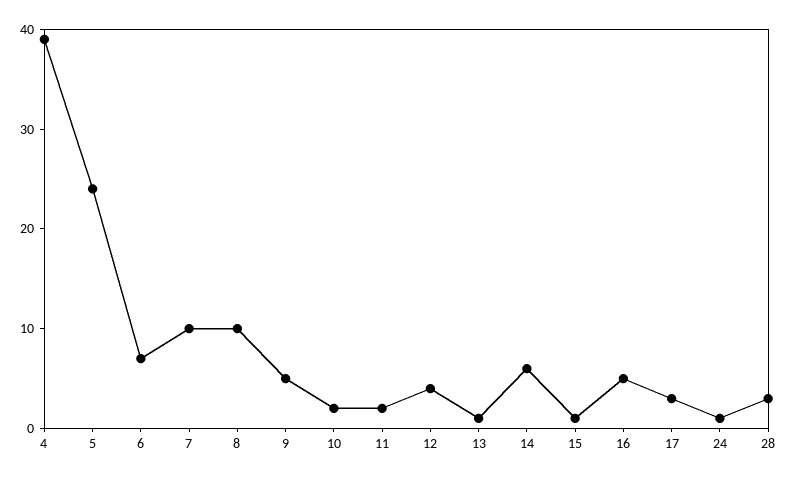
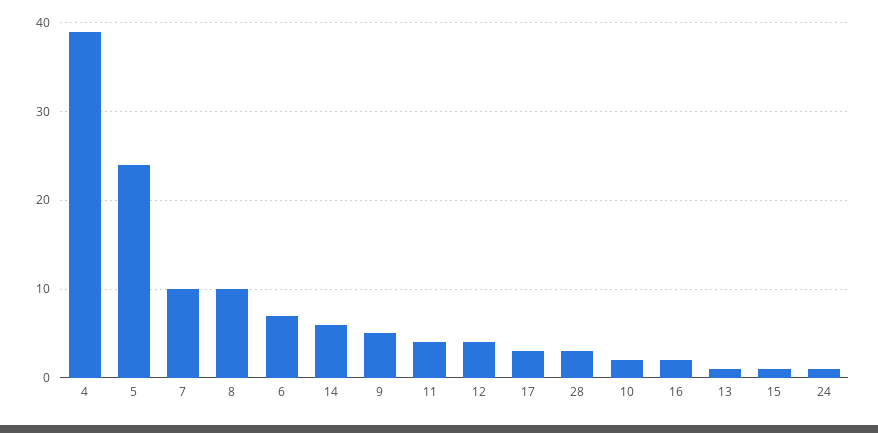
11: 2 -> 4
16: 5 -> 2

